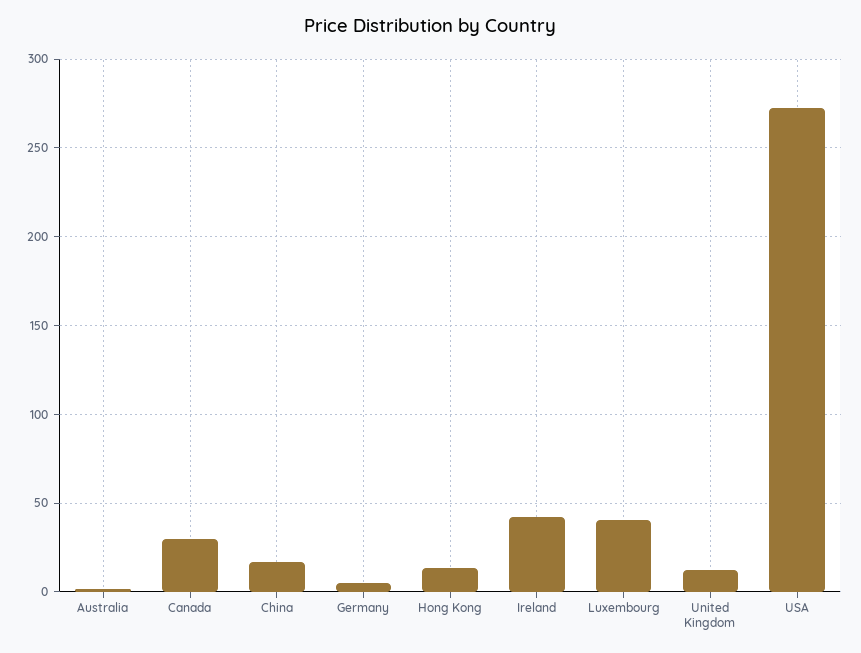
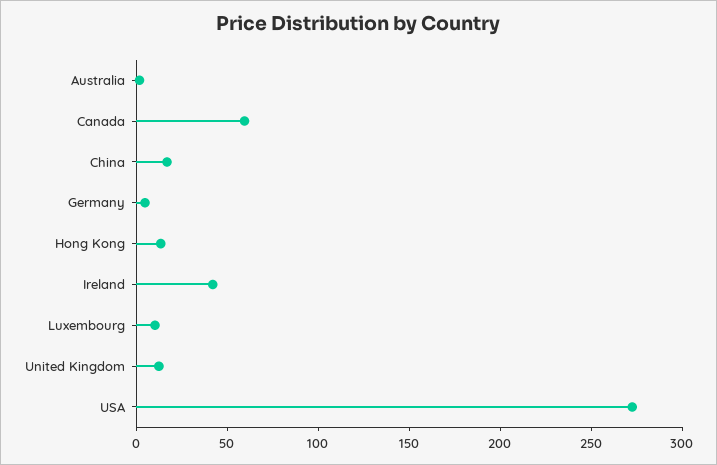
Canada: 30 -> 60
Luxembourg: 40 -> 10

